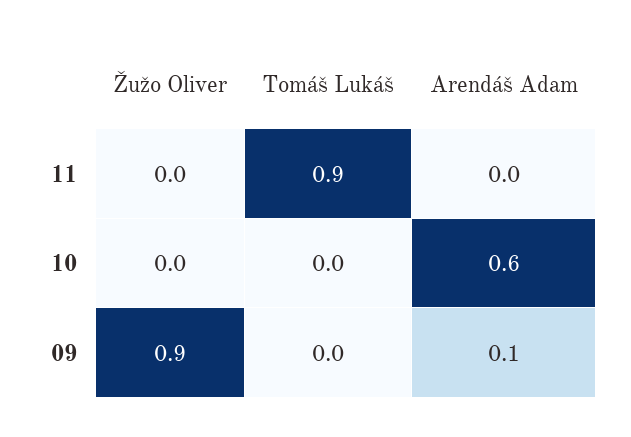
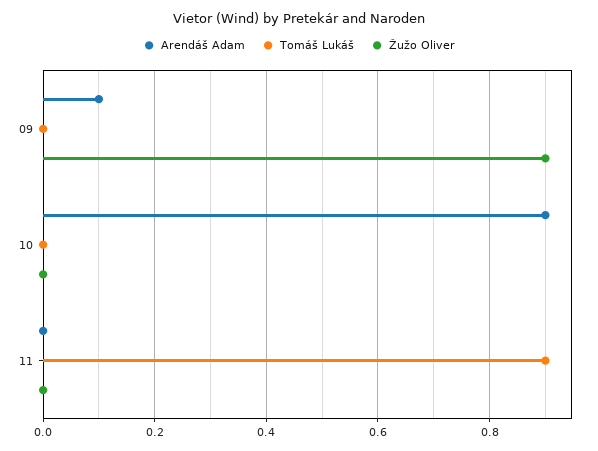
Arendáš Adam, 10: 0.6 -> 0.9

